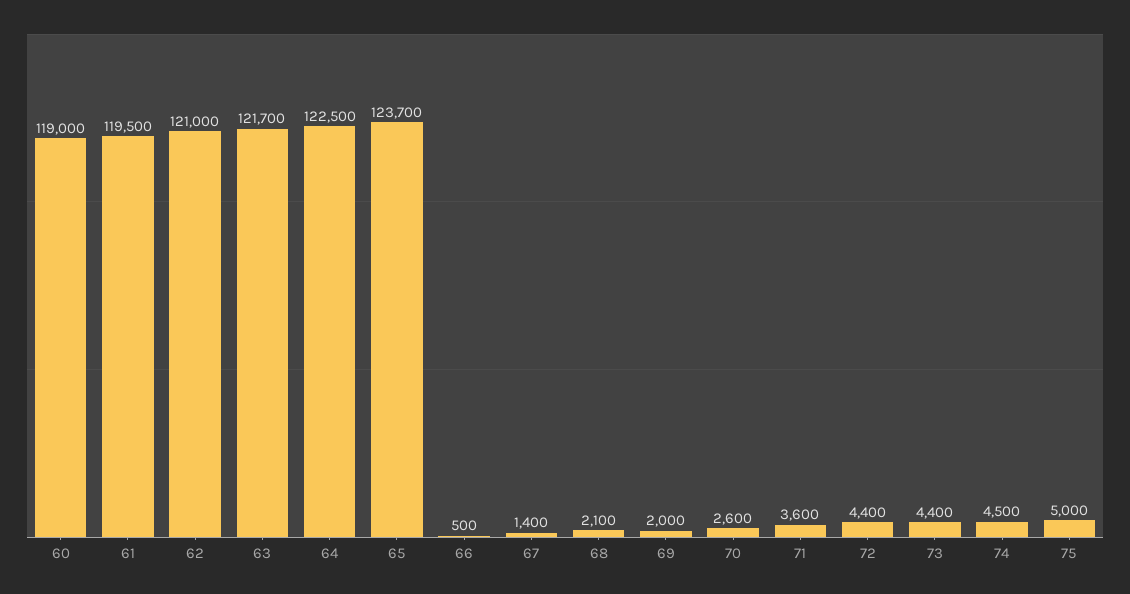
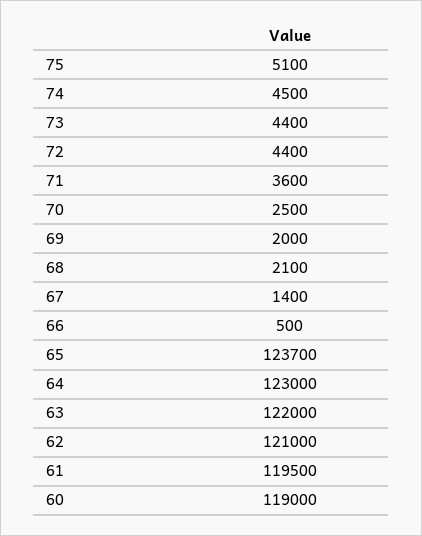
63: 121700 -> 122000
64: 122500 -> 123000
70: 2600 -> 2500
75: 5000 -> 5100

